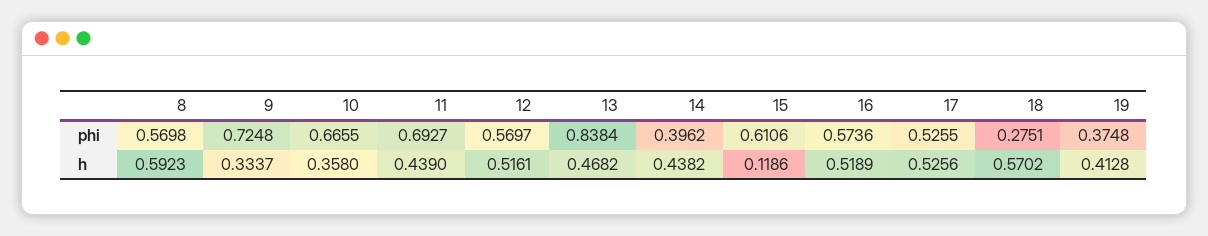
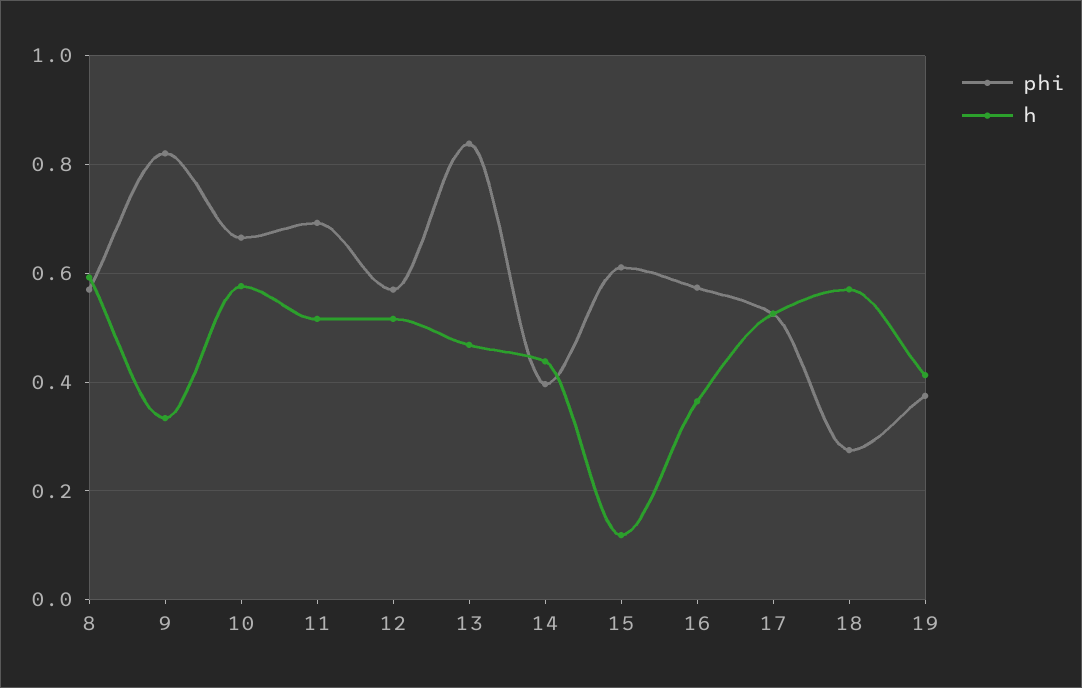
phi, 9: 0.7248 -> 0.82
h, 10: 0.358 -> 0.58
h, 11: 0.439 -> 0.52
h, 16: 0.5189 -> 0.36

